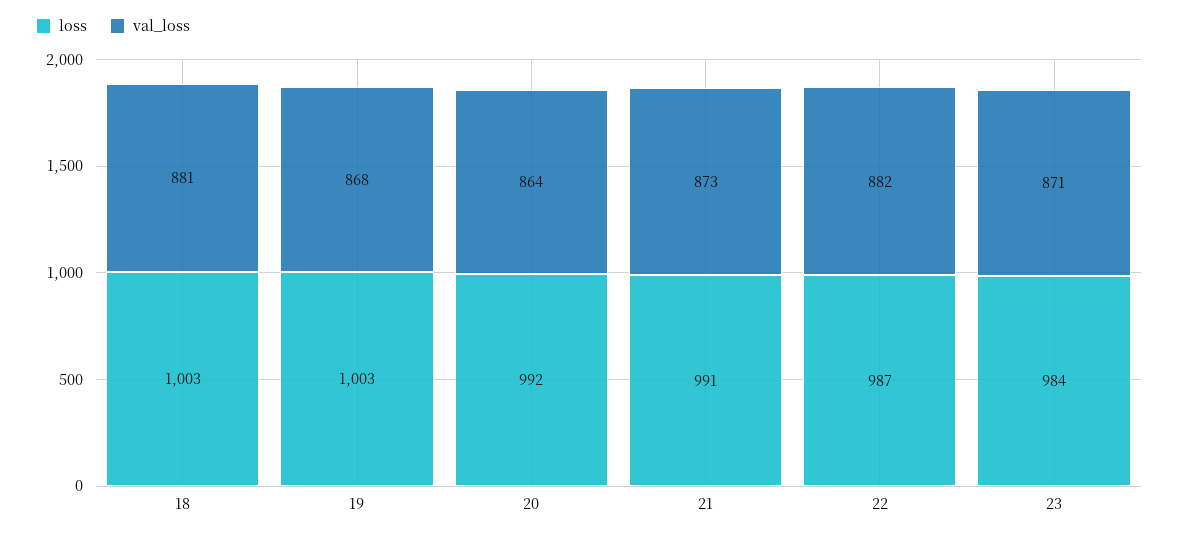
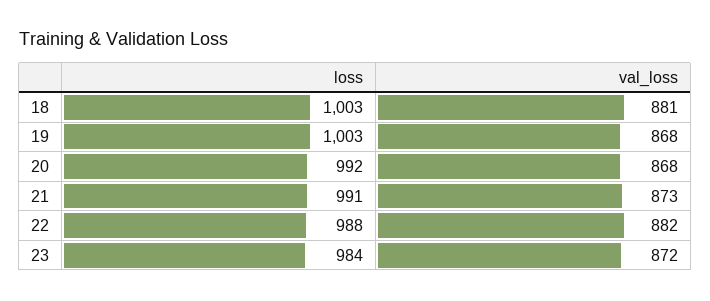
val_loss, 20: 864 -> 868
loss, 22: 987 -> 988
val_loss, 23: 871 -> 872

